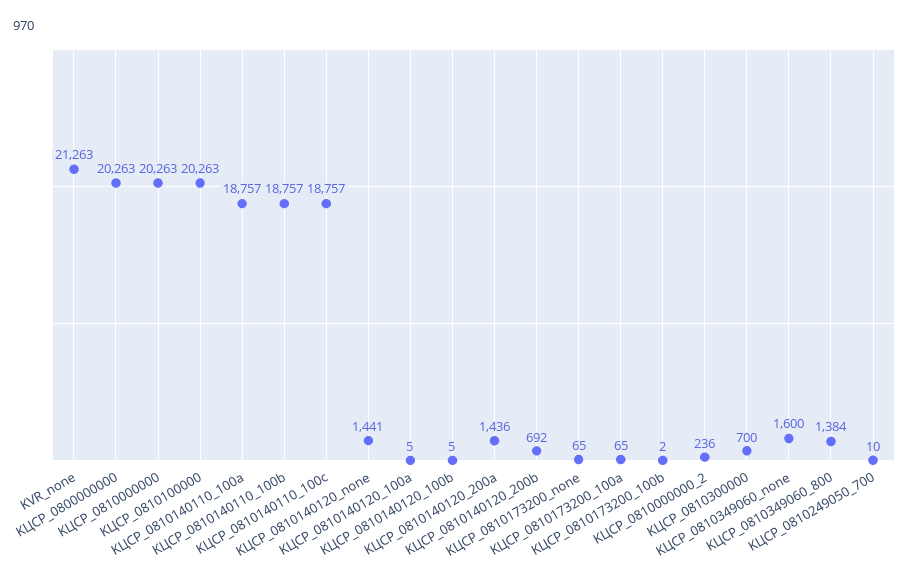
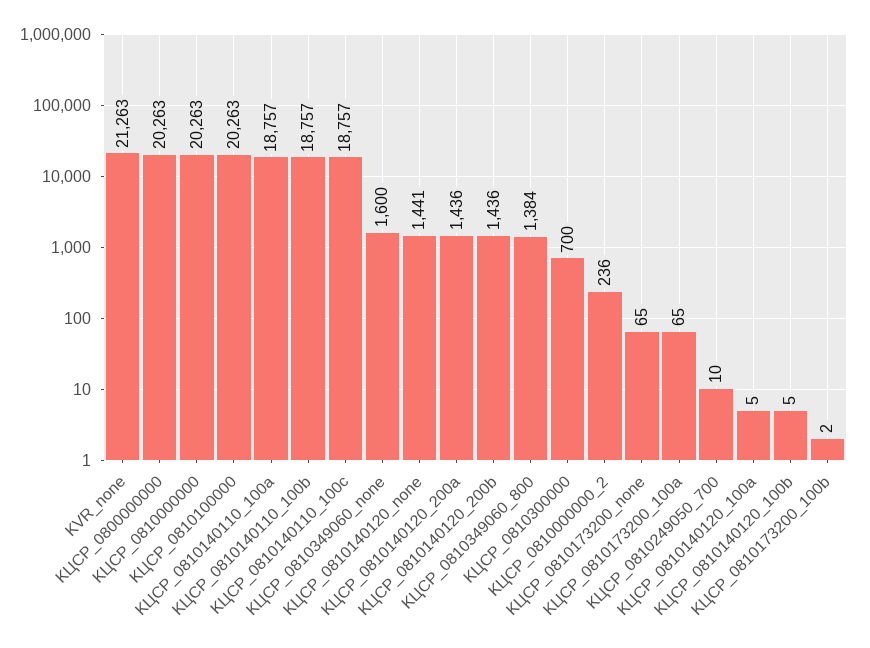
KЦСР_0810140120_200b: 692 -> 1436

